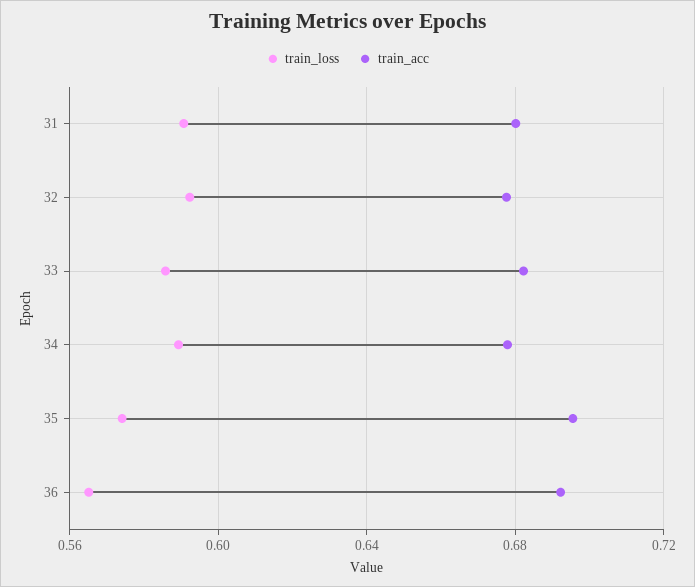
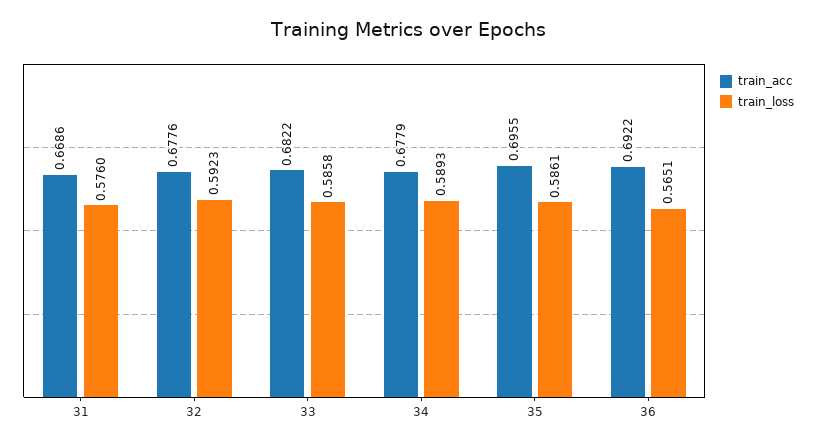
train_loss, 31: 0.59 -> 0.576
train_acc, 31: 0.68 -> 0.6686
train_loss, 35: 0.575 -> 0.5861

